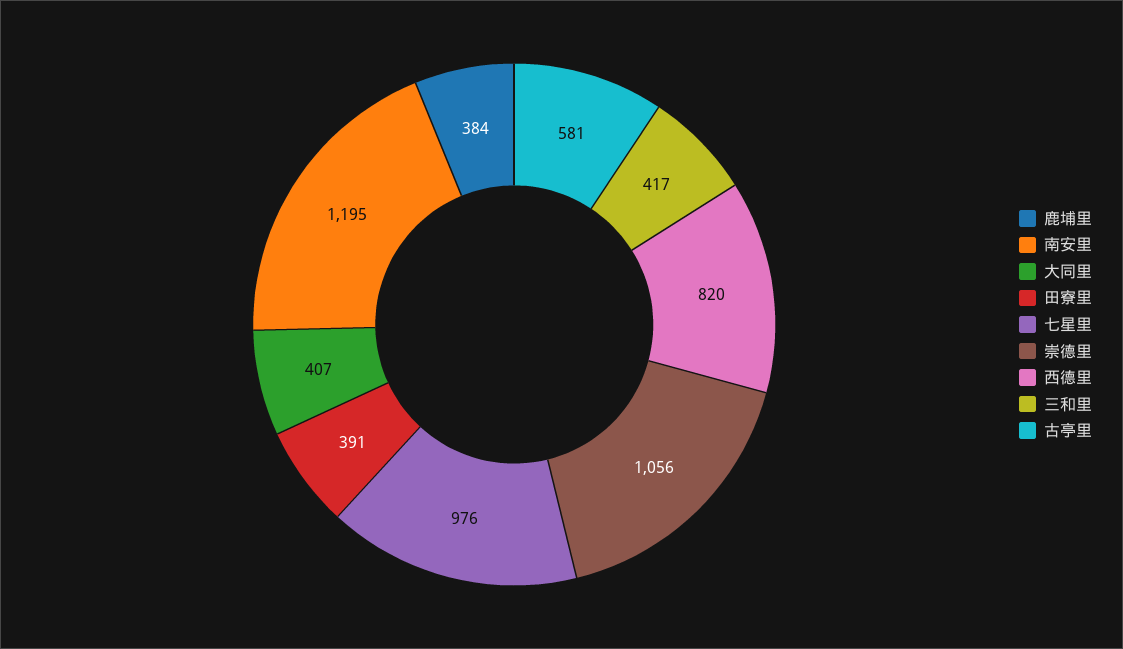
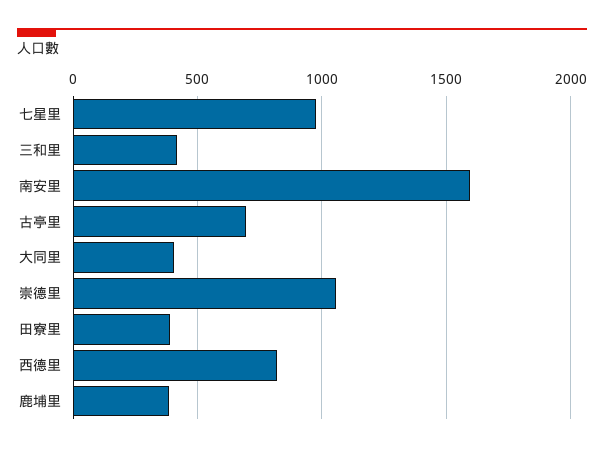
南安里: 1195 -> 1600
古亭里: 581 -> 700

